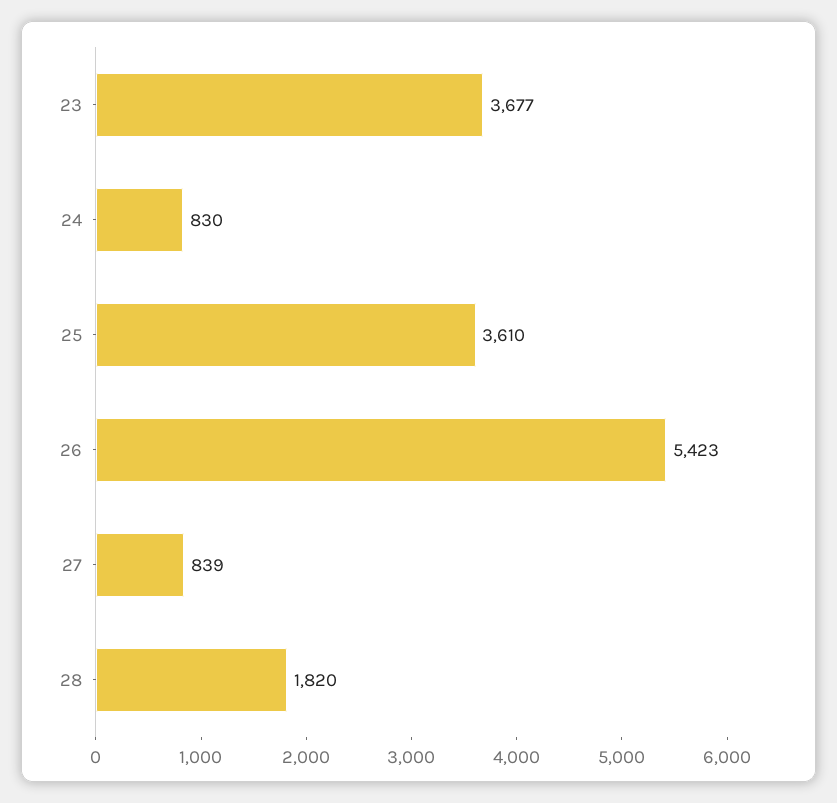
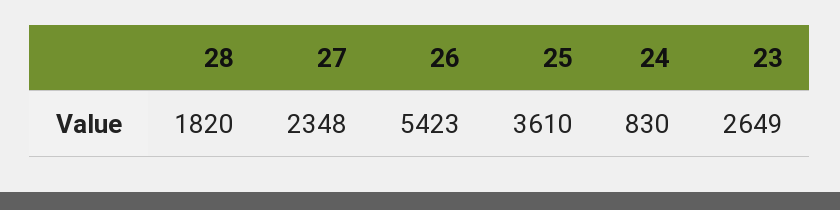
23: 3677 -> 2649
27: 839 -> 2348

